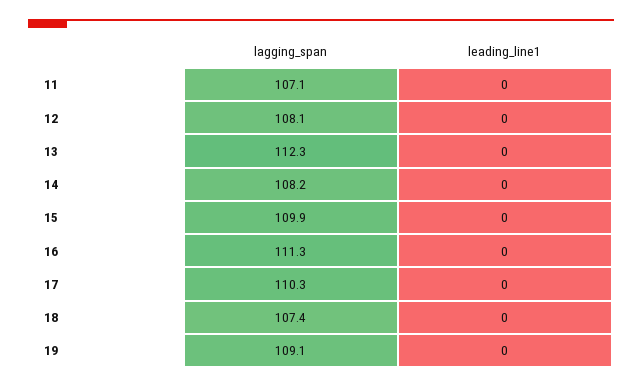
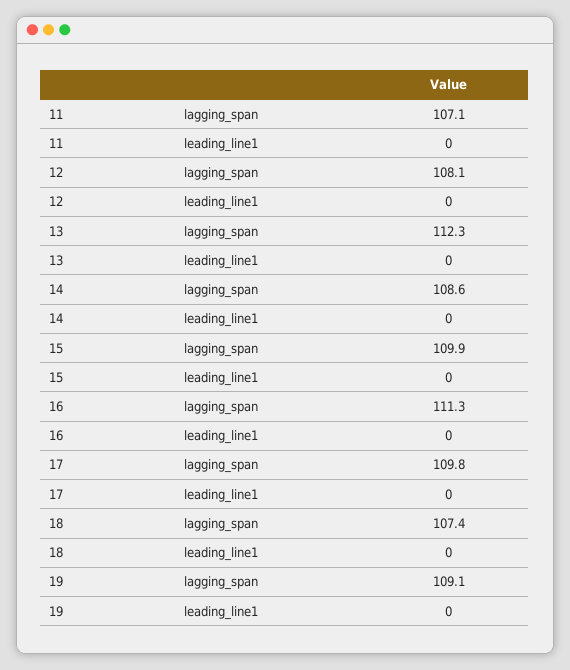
lagging_span, 14: 108.2 -> 108.6
lagging_span, 17: 110.3 -> 109.8

